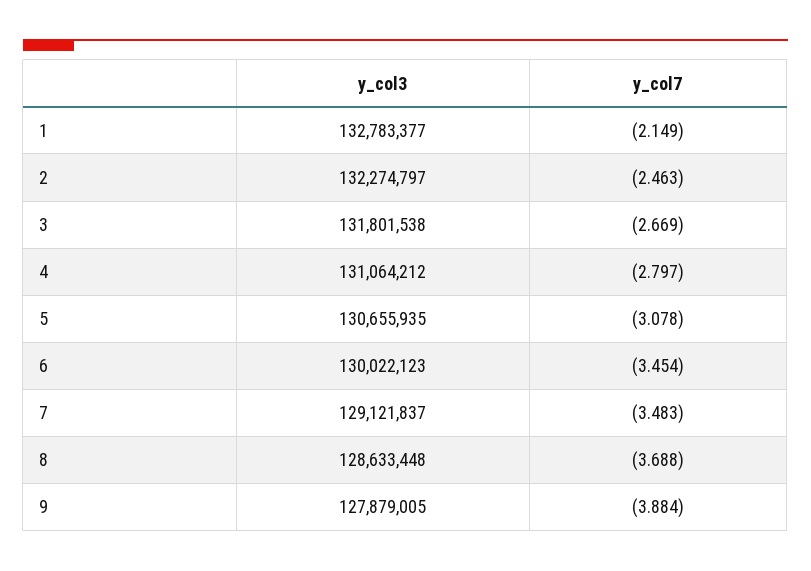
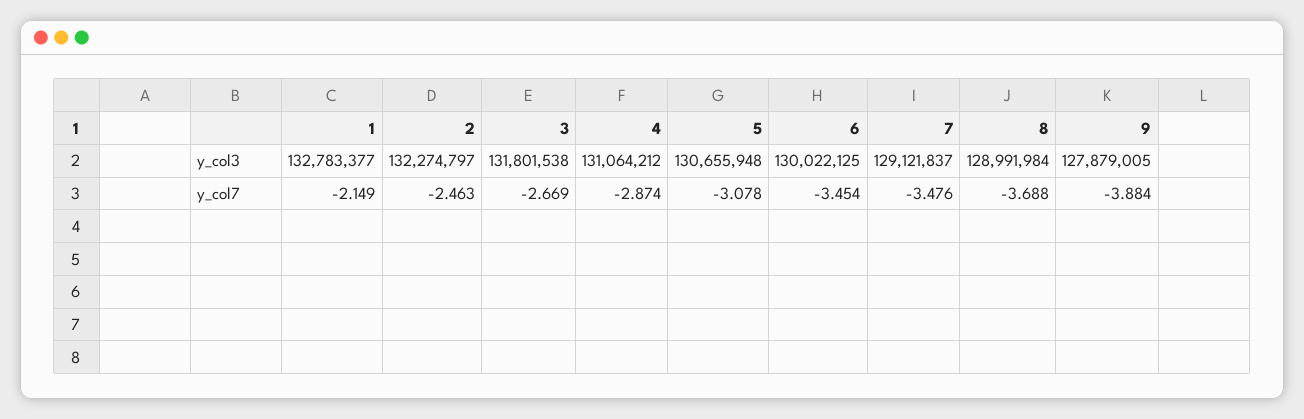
y_col7, 4: -2.797 -> -2.874
y_col3, 5: 130655935 -> 130655948
y_col3, 6: 130022123 -> 130022125
y_col7, 7: -3.483 -> -3.476
y_col3, 8: 128633448 -> 128991984

